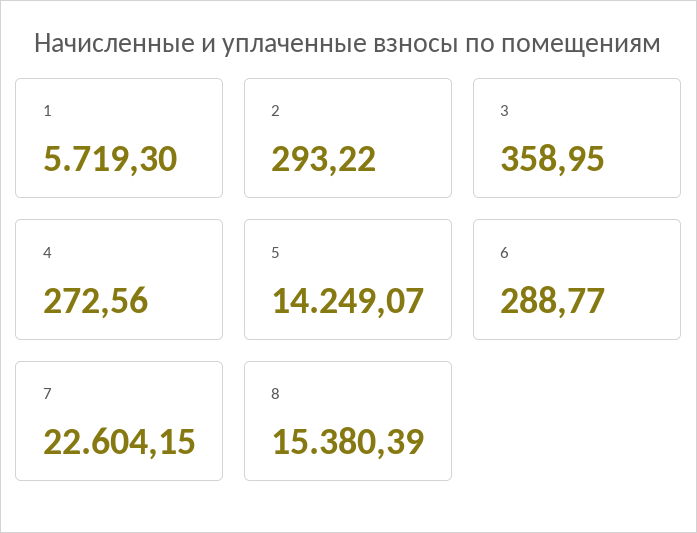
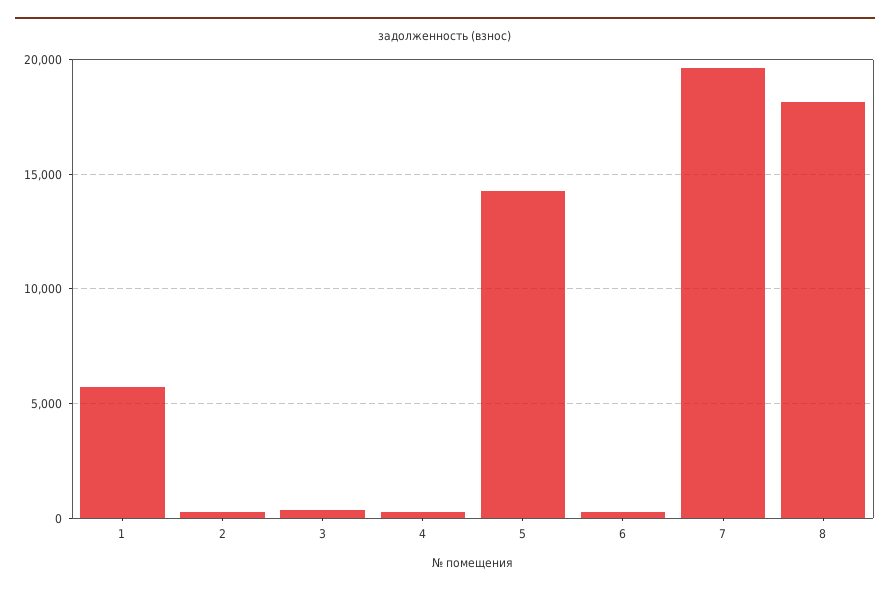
7: 22604.15 -> 19500
8: 15380.39 -> 18000

